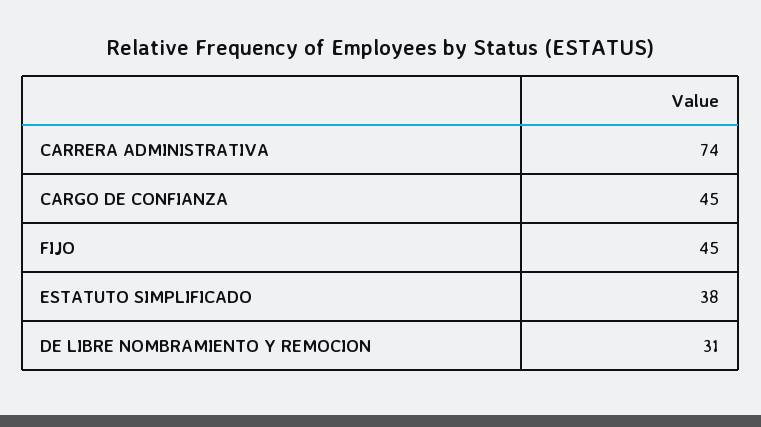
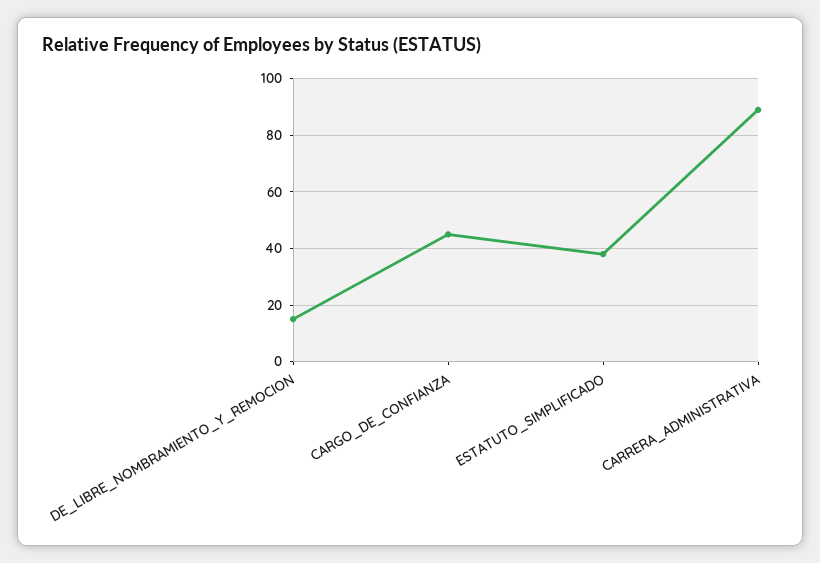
CARRERA ADMINISTRATIVA: 74 -> 90
FIJO: 45 -> none
DE LIBRE NOMBRAMIENTO Y REMOCION: 31 -> 15

